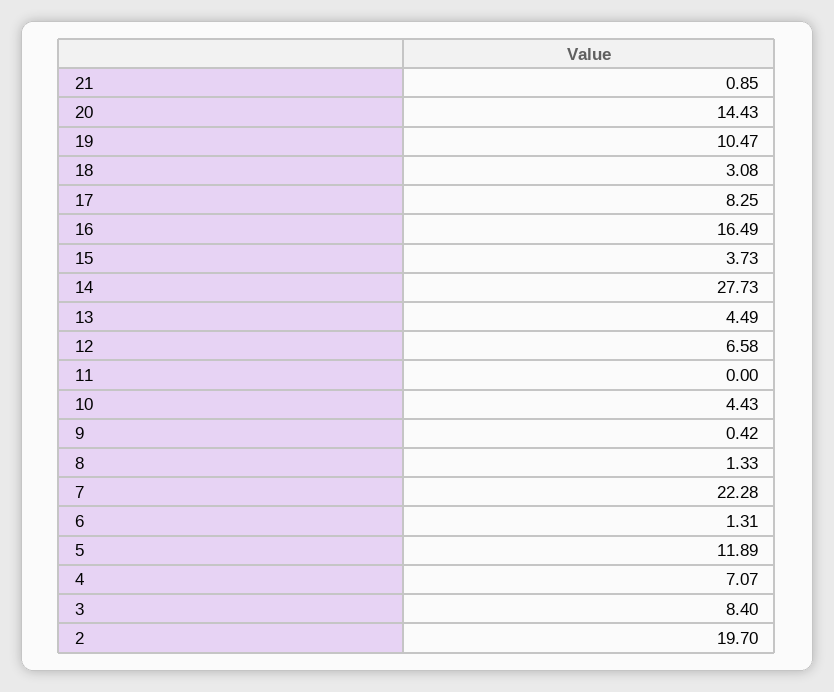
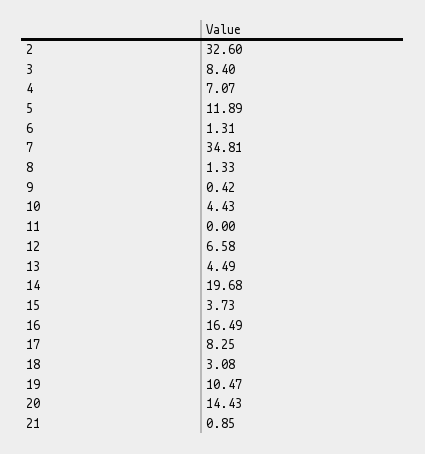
14: 27.73 -> 19.68
7: 22.28 -> 34.81
2: 19.7 -> 32.6

